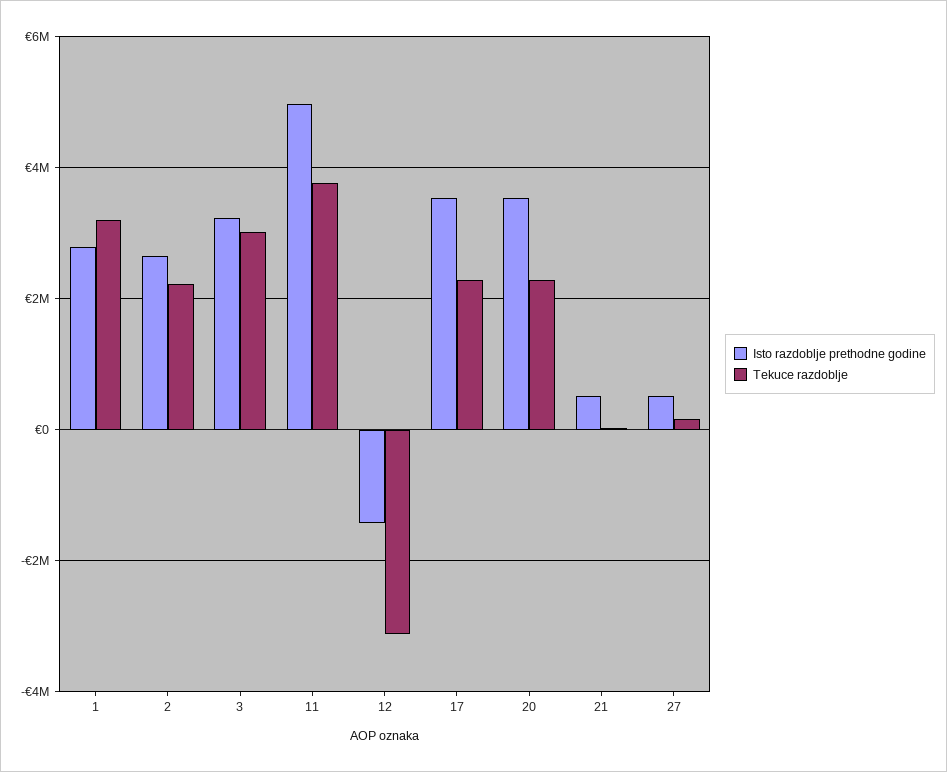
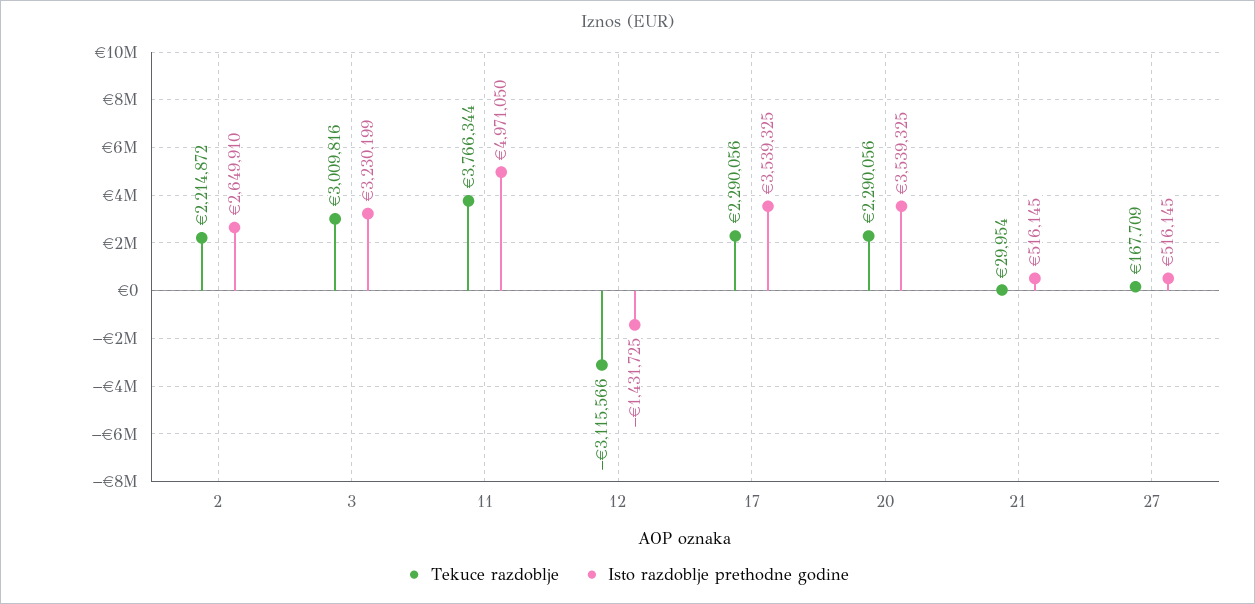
Isto razdoblje prethodne godine, 1: 2800000 -> none
Tekuce razdoblje, 1: 3200000 -> none

